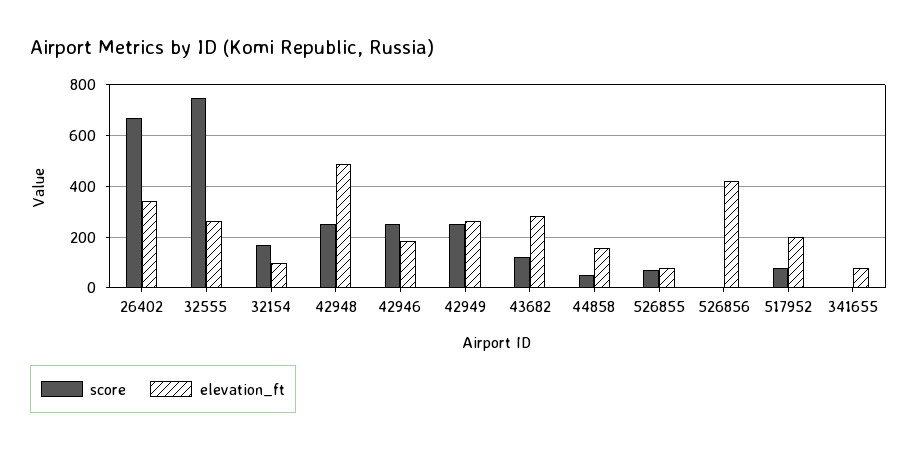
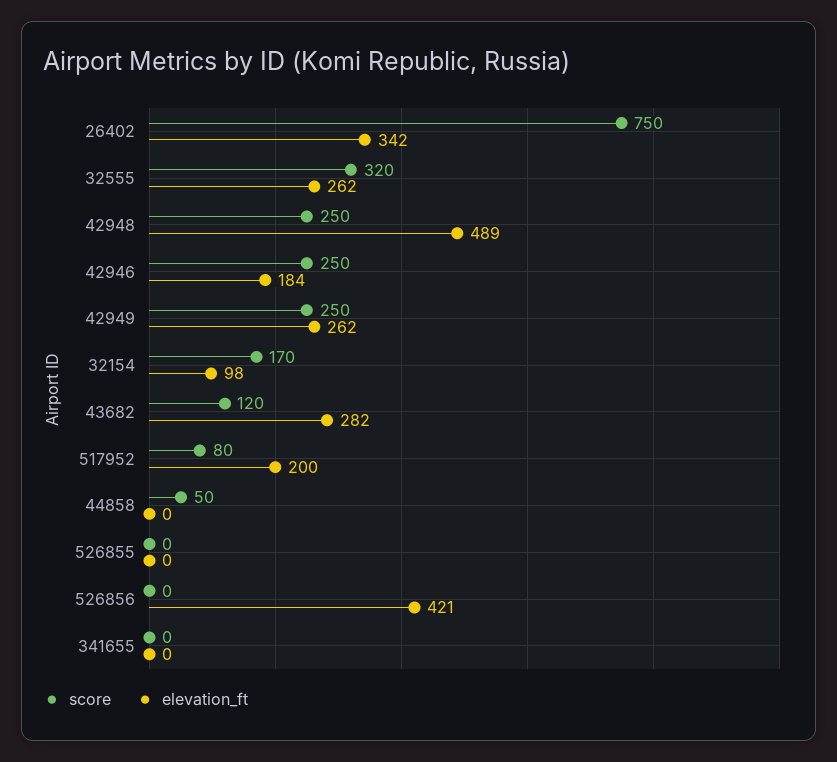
score, 26402: 675 -> 750
score, 32555: 750 -> 320
elevation_ft, 44858: 150 -> 0
score, 526855: 75 -> 0
elevation_ft, 526855: 75 -> 0
elevation_ft, 341655: 75 -> 0

